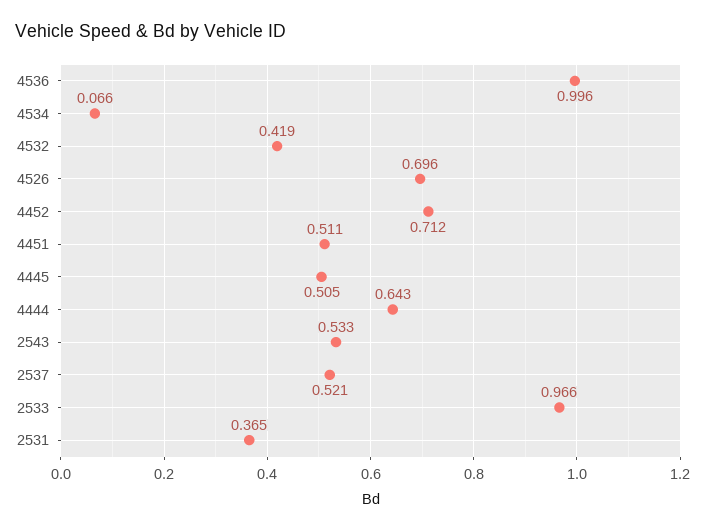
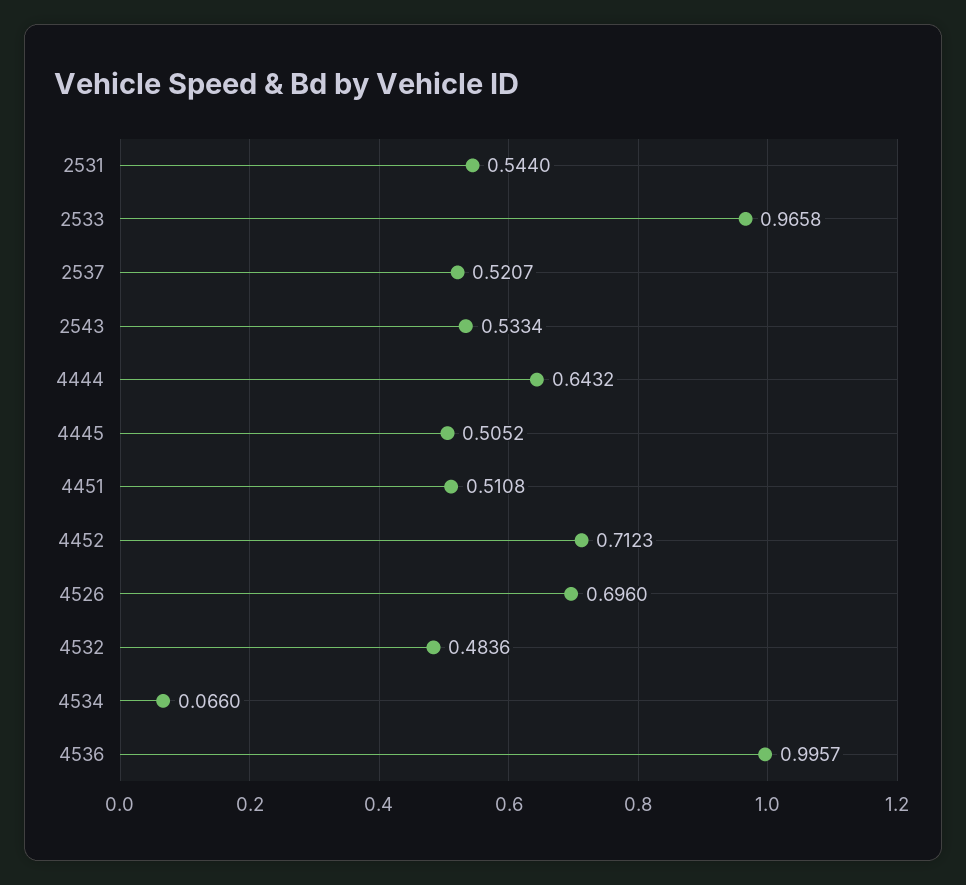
4532: 0.419 -> 0.4836
2531: 0.365 -> 0.544

